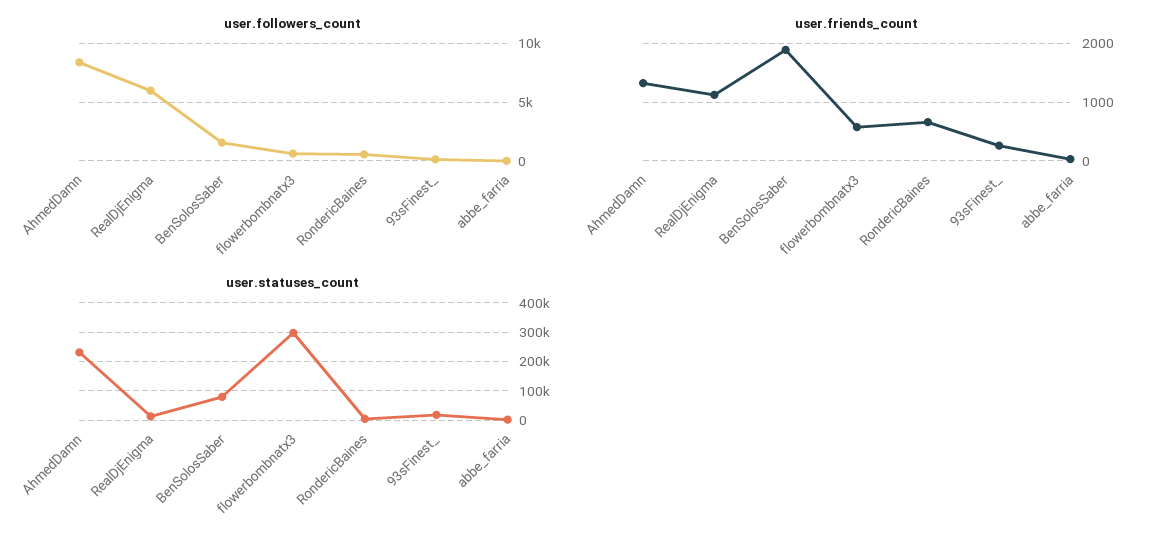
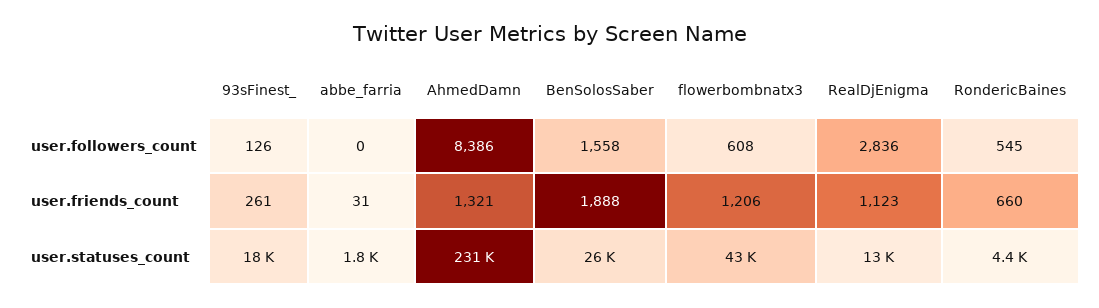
user.followers_count, RealDjEnigma: 6000 -> 2836
user.friends_count, flowerbombnatx3: 600 -> 1206
user.statuses_count, BenSolosSaber: 75000 -> 26000
user.statuses_count, flowerbombnatx3: 300000 -> 43000

